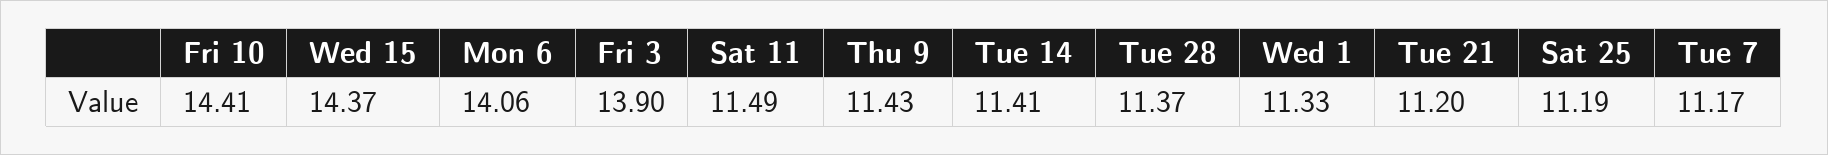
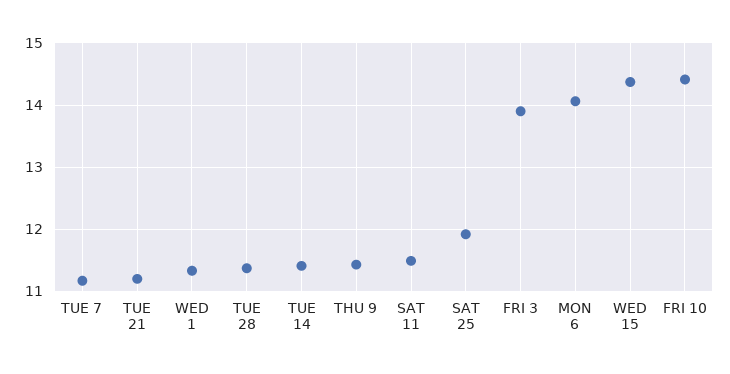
Sat 25: 11.19 -> 11.9

